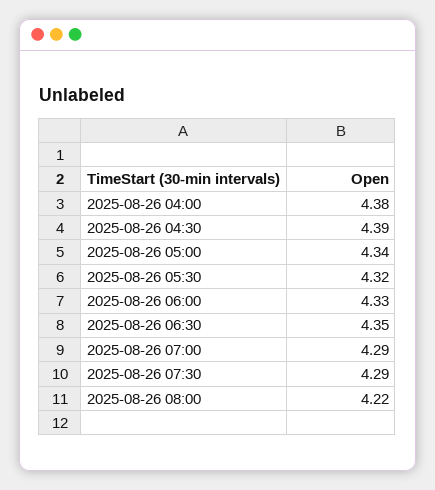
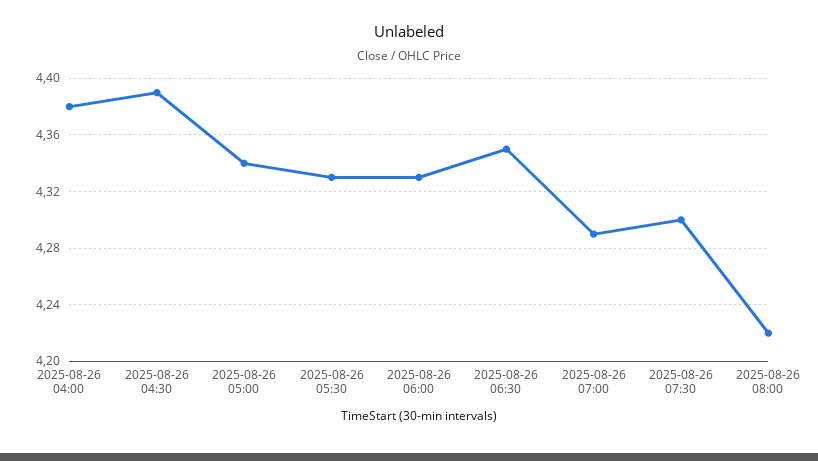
2025-08-26 05:30: 4.32 -> 4.33
2025-08-26 07:30: 4.29 -> 4.3

